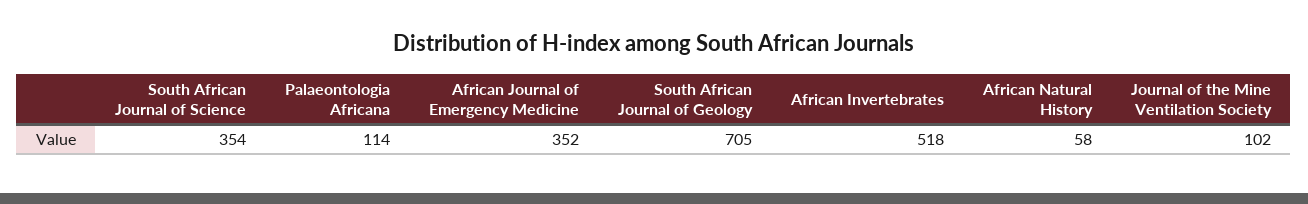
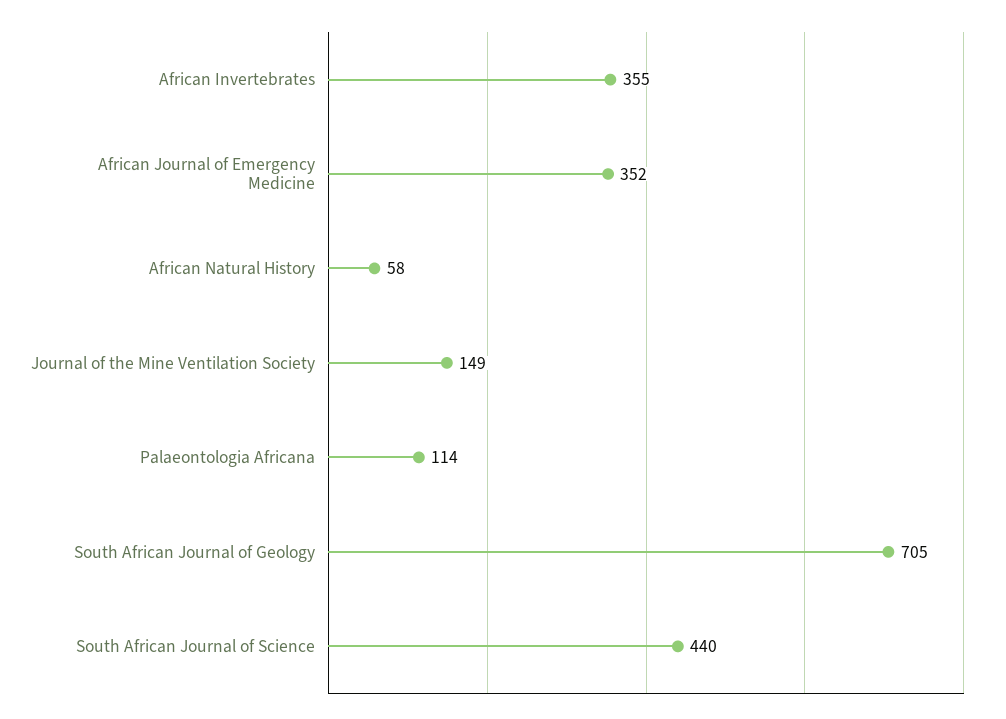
South African Journal of Science: 354 -> 440
African Invertebrates: 518 -> 355
Journal of the Mine Ventilation Society: 102 -> 149

